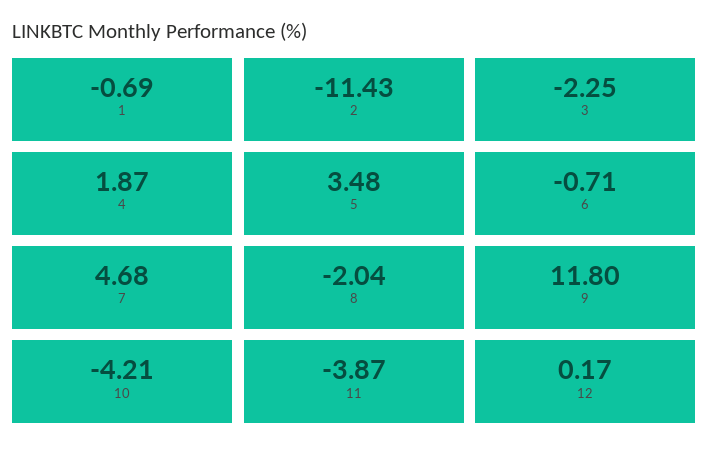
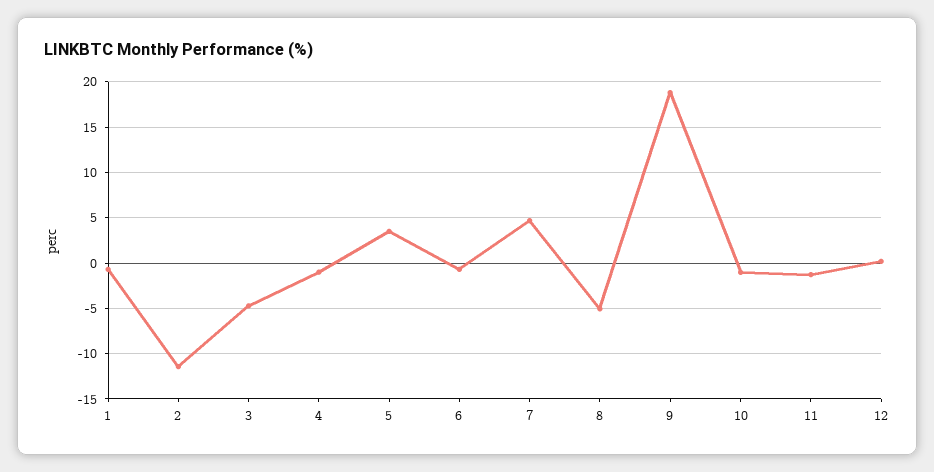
3: -2.25 -> -5
4: 1.87 -> -1
8: -2.04 -> -5
9: 11.8 -> 19
10: -4.21 -> -1
11: -3.87 -> -1

